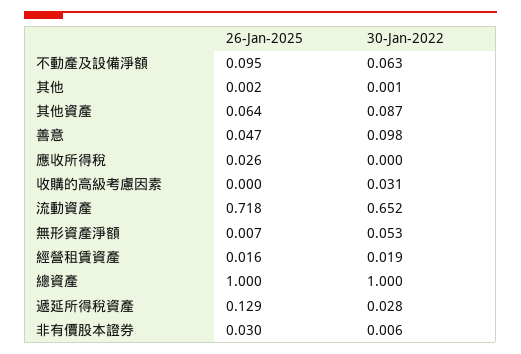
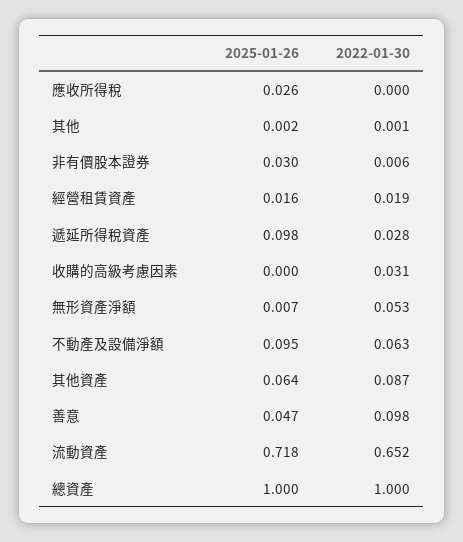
26-Jan-2025, 遞延所得稅資產: 0.129 -> 0.098

